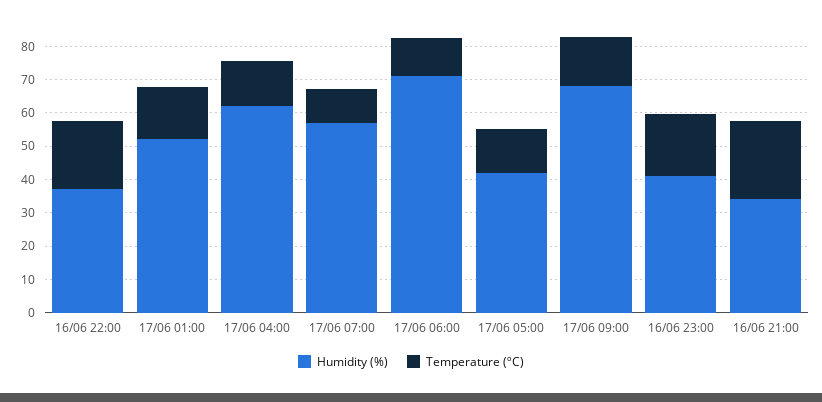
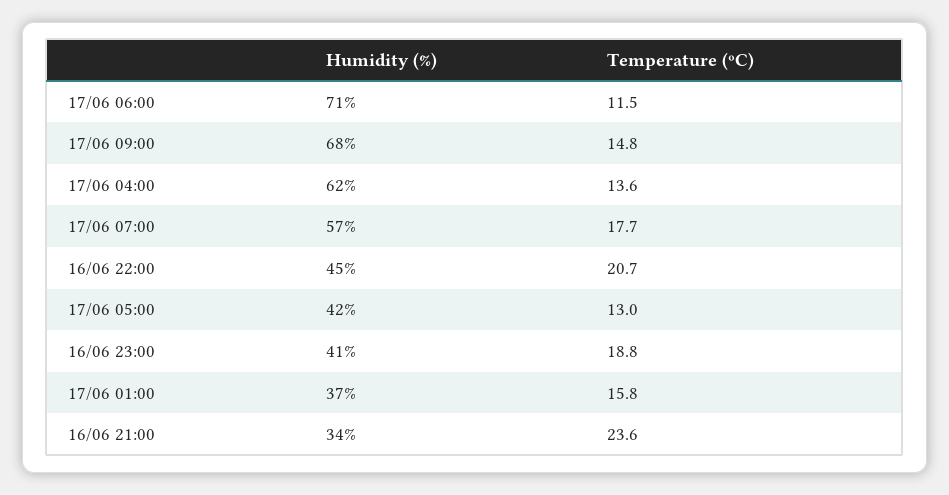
Humidity (%), 16/06 22:00: 37.5 -> 45
Humidity (%), 17/06 01:00: 52.5 -> 37
Temperature (ºC), 17/06 07:00: 10 -> 17.7

